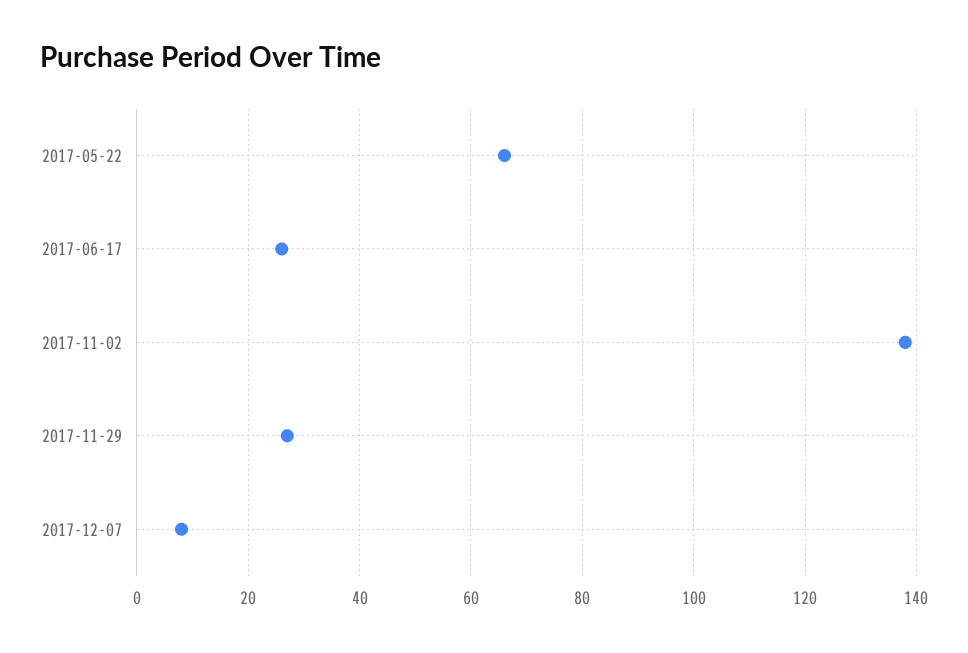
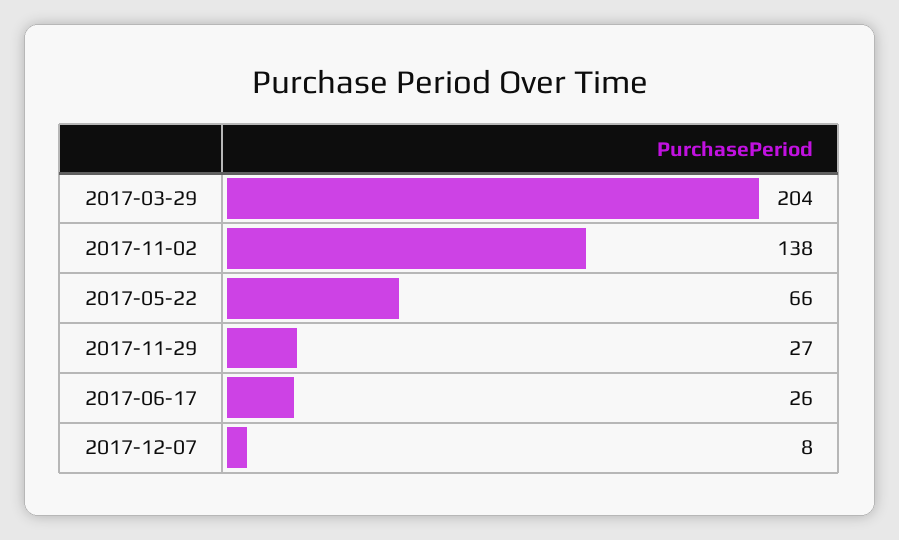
2017-03-29: none -> 204

